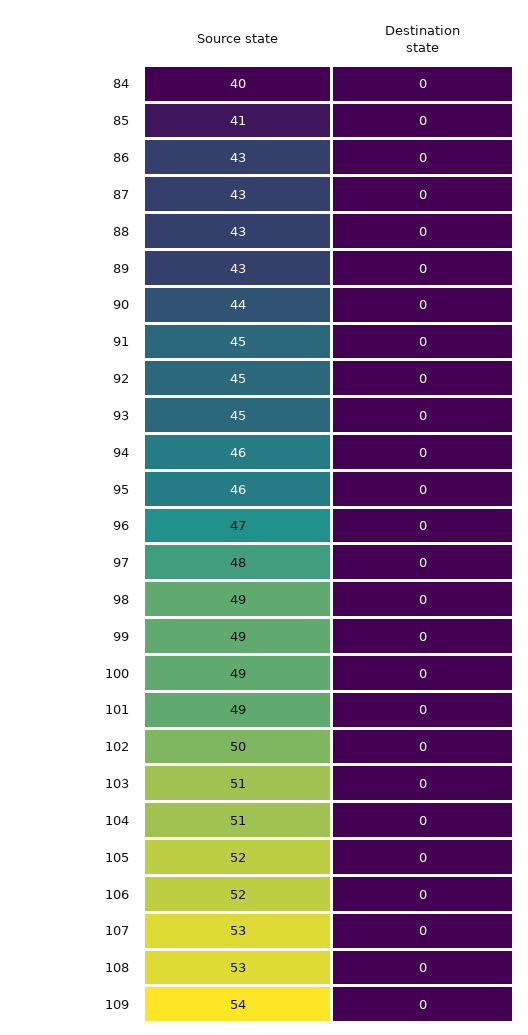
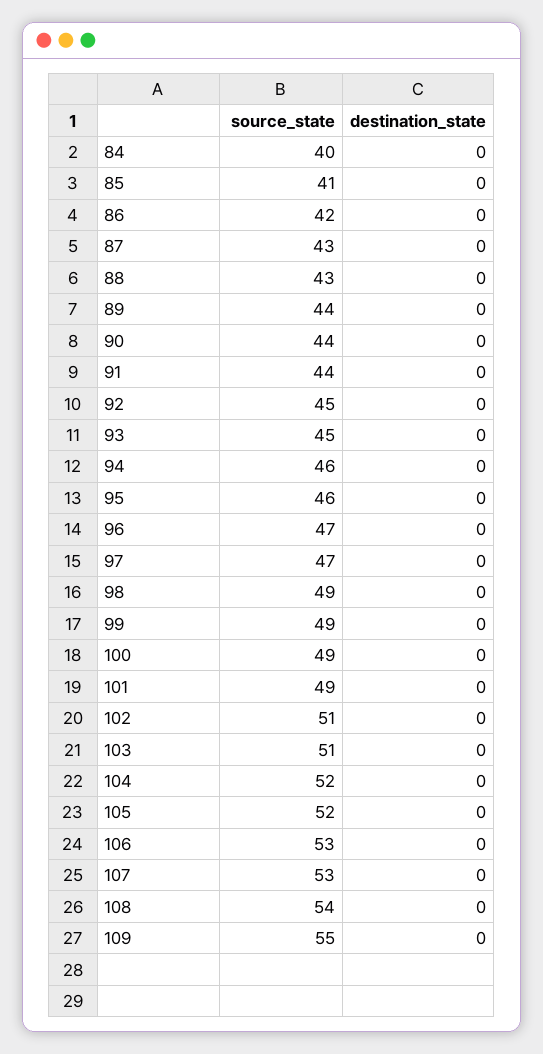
Source state, 86: 43 -> 42
Source state, 89: 43 -> 44
Source state, 91: 45 -> 44
Source state, 97: 48 -> 47
Source state, 102: 50 -> 51
Source state, 104: 51 -> 52
Source state, 106: 52 -> 53
Source state, 108: 53 -> 54
Source state, 109: 54 -> 55

